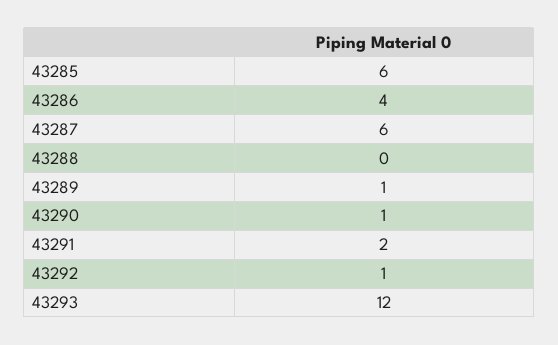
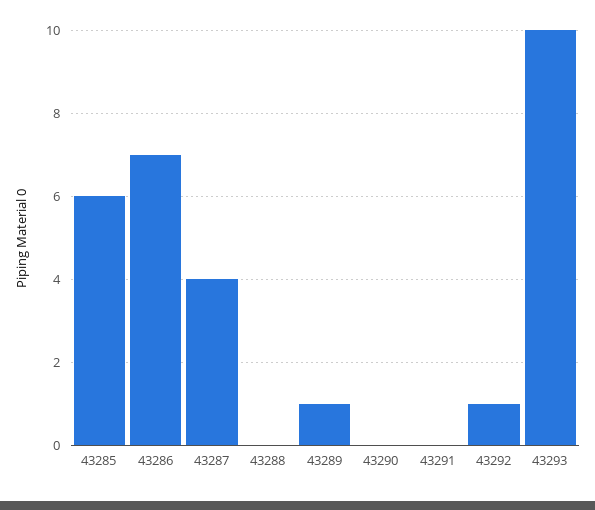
43286: 4 -> 7
43287: 6 -> 4
43290: 1 -> 0
43291: 2 -> 0
43293: 12 -> 10

